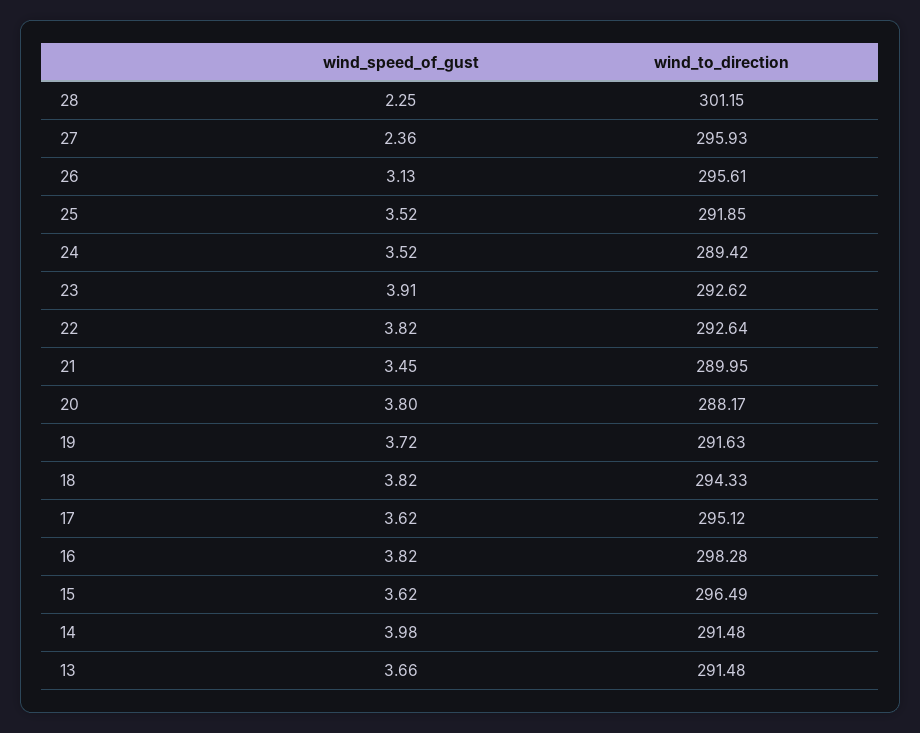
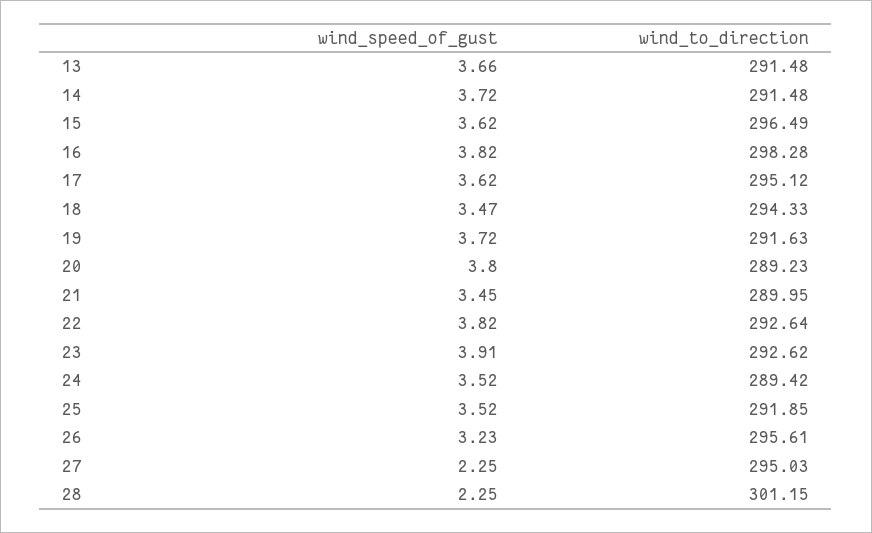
wind_speed_of_gust, 27: 2.36 -> 2.25
wind_to_direction, 27: 295.93 -> 295.03
wind_speed_of_gust, 26: 3.13 -> 3.23
wind_to_direction, 20: 288.17 -> 289.23
wind_speed_of_gust, 18: 3.82 -> 3.47
wind_speed_of_gust, 14: 3.98 -> 3.72

